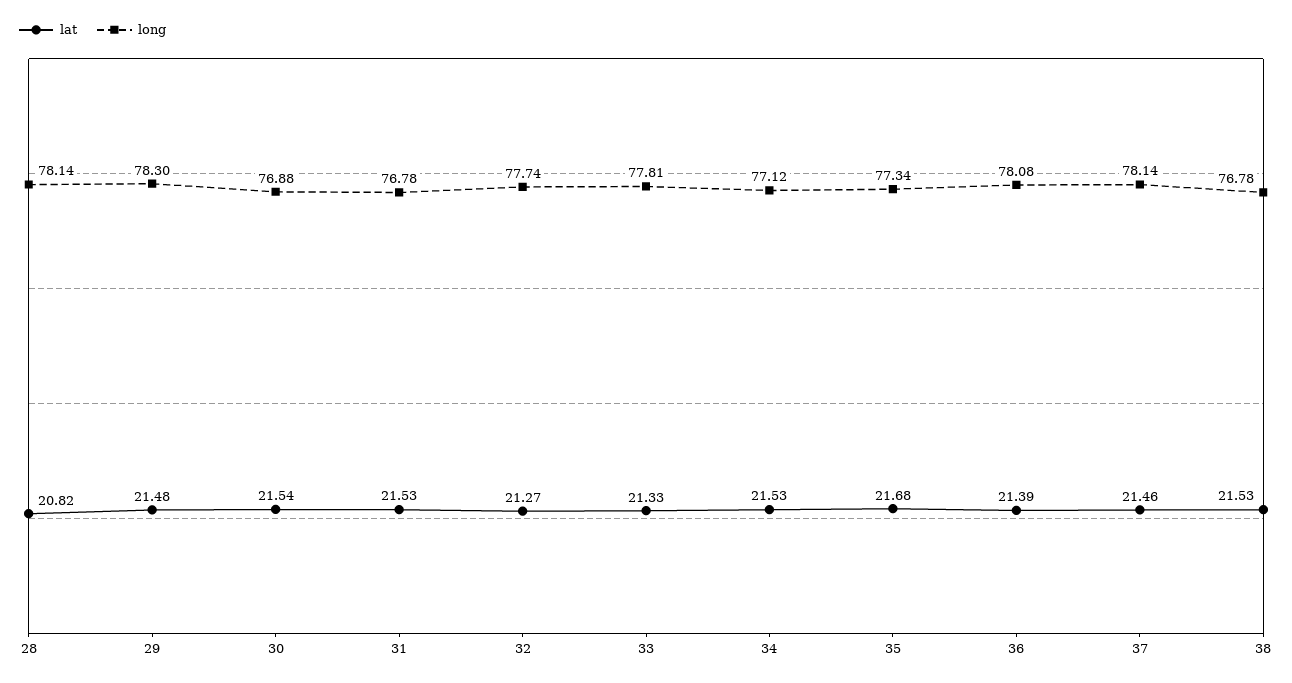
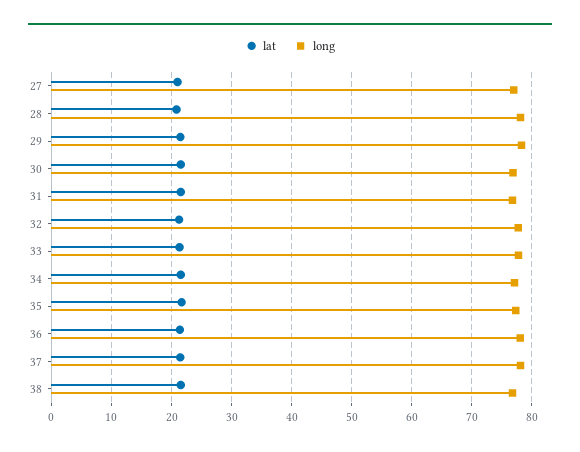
lat, 27: none -> 21
long, 27: none -> 77

